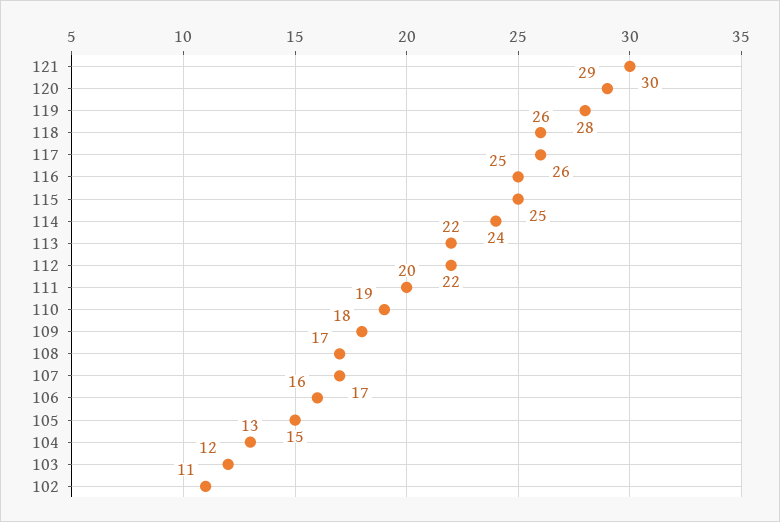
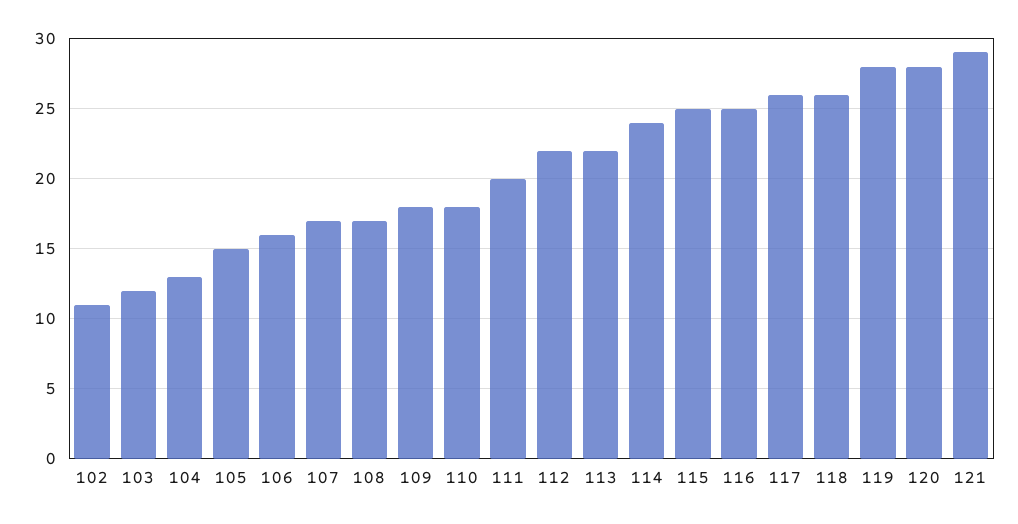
121: 30 -> 29
120: 29 -> 28
110: 19 -> 18

